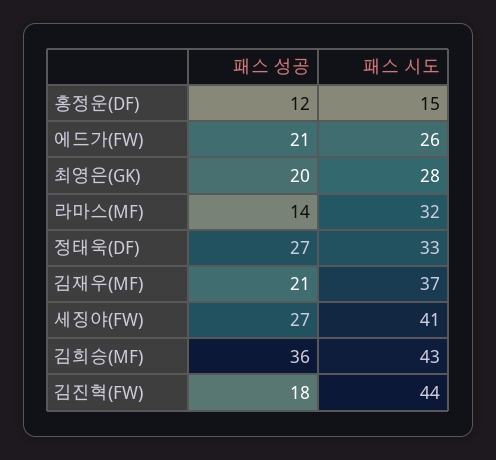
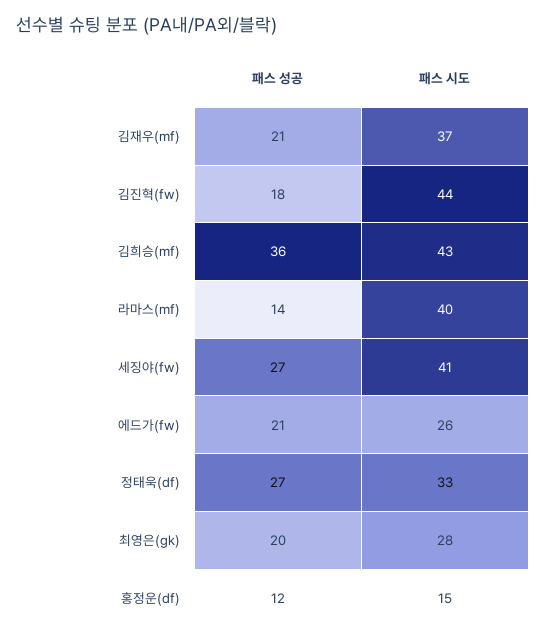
패스 시도, 라마스(MF): 32 -> 40

